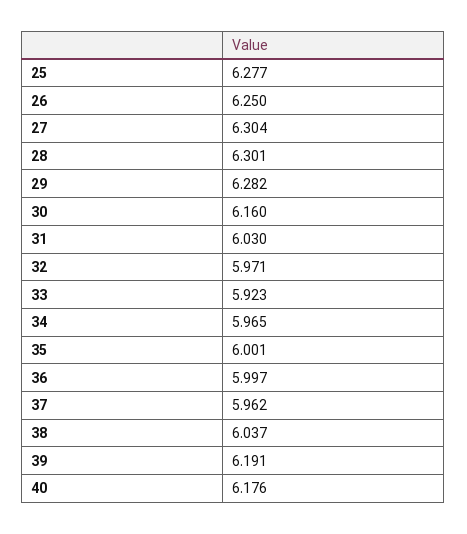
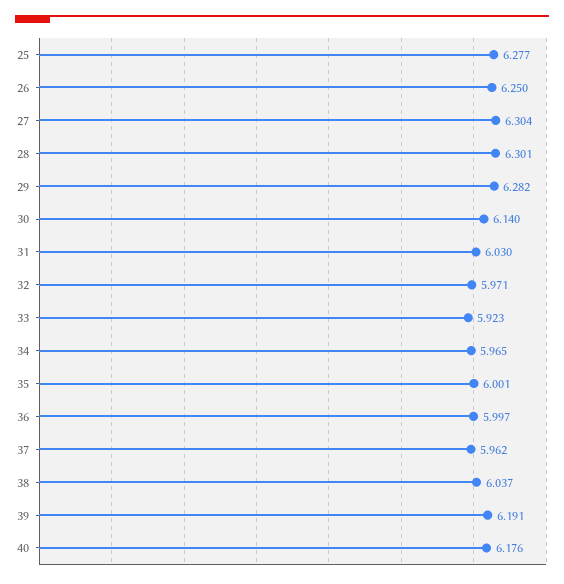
30: 6.16 -> 6.14

